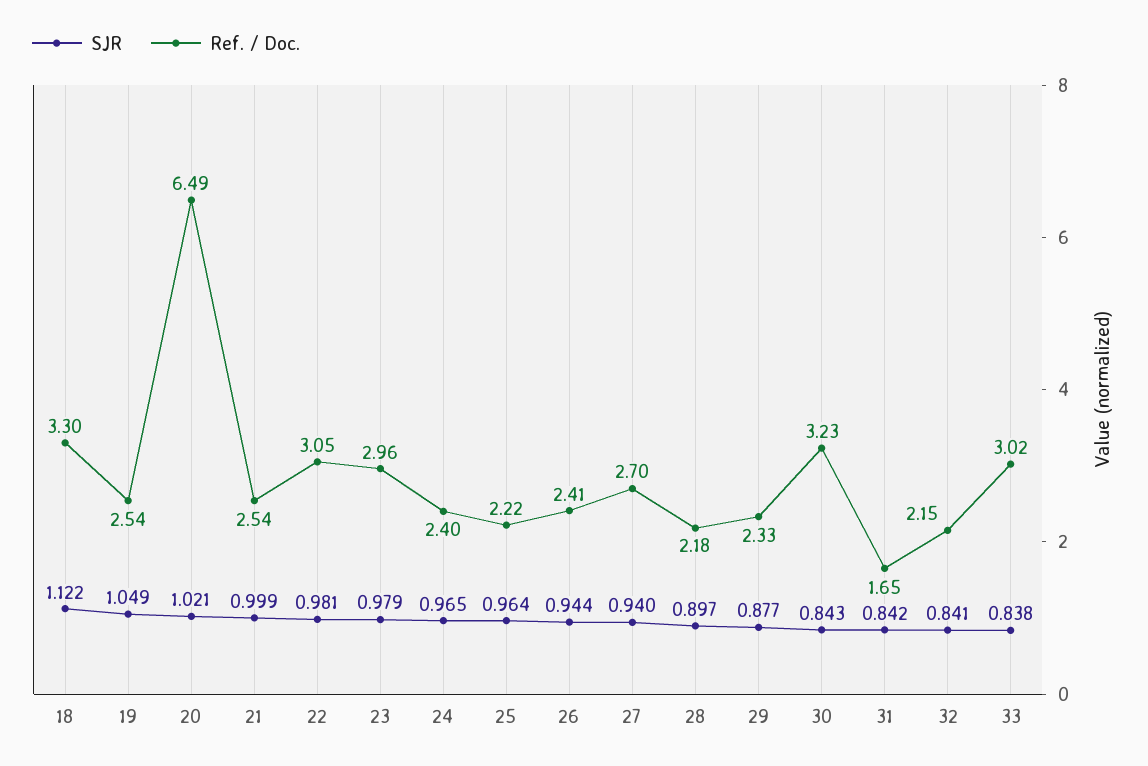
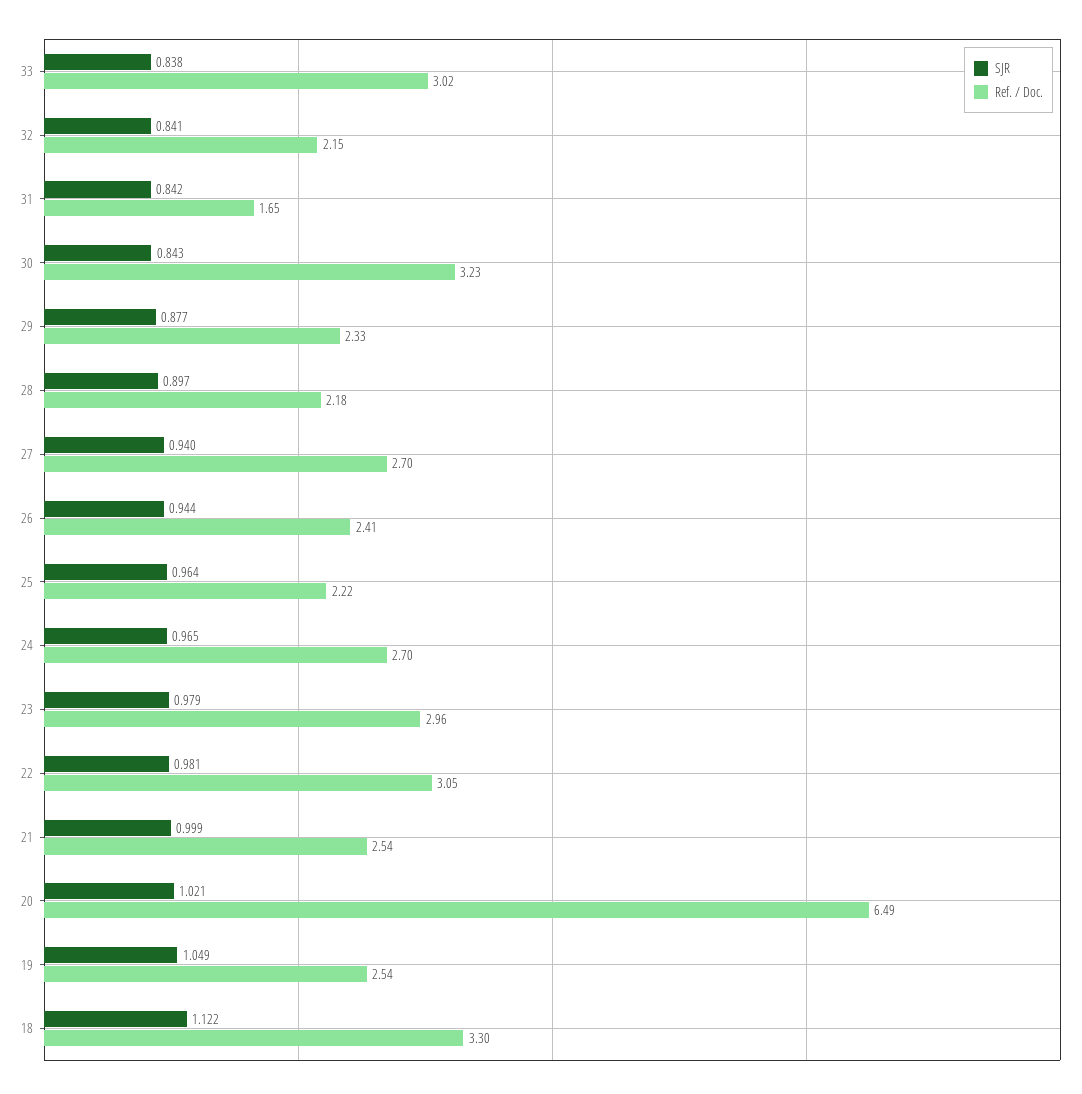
Ref. / Doc., 24: 2.4 -> 2.7

